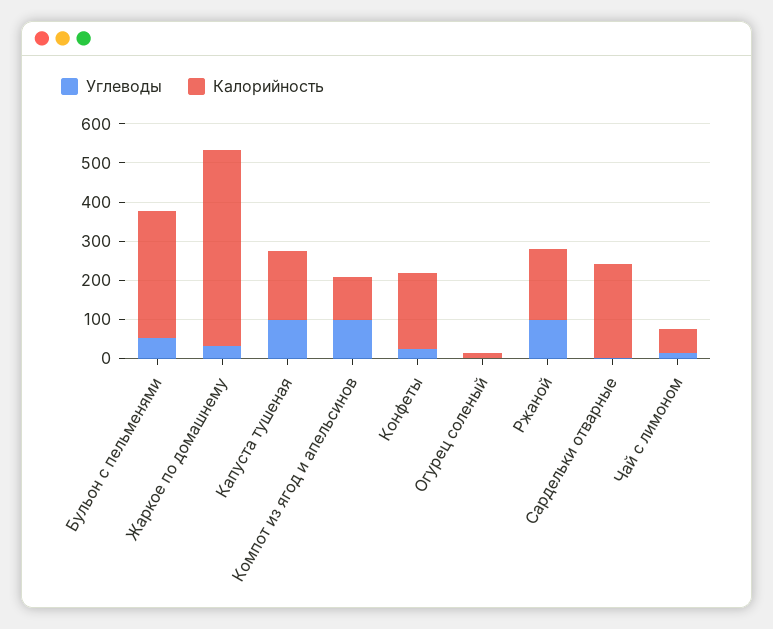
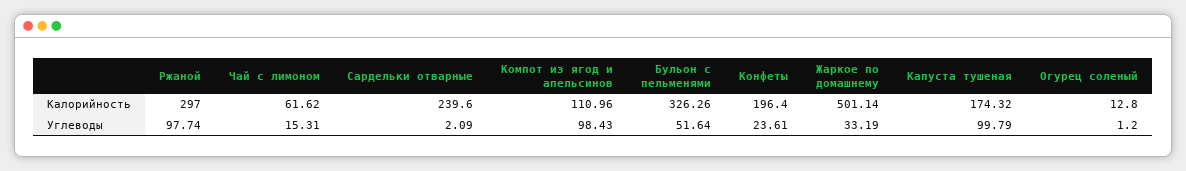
Калорийность, Ржаной: 175 -> 297

